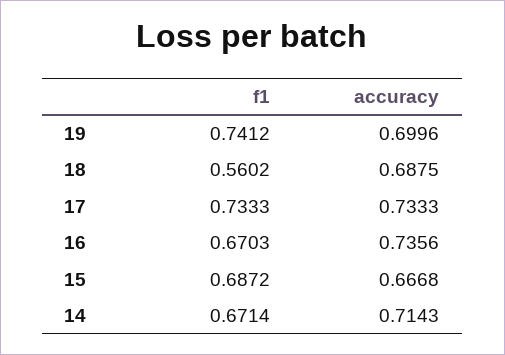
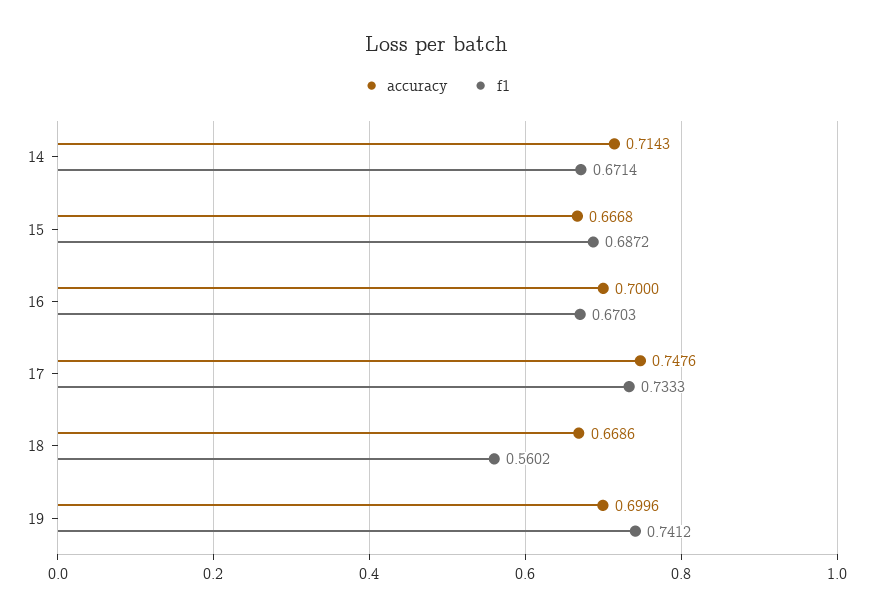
accuracy, 18: 0.6875 -> 0.6686
accuracy, 17: 0.7333 -> 0.7476
accuracy, 16: 0.7356 -> 0.7

